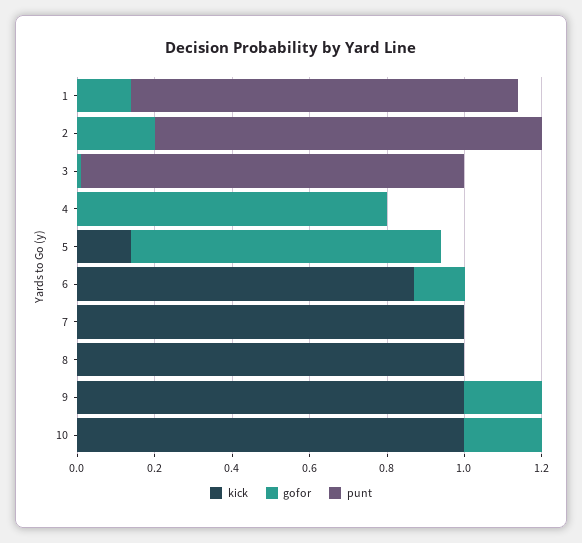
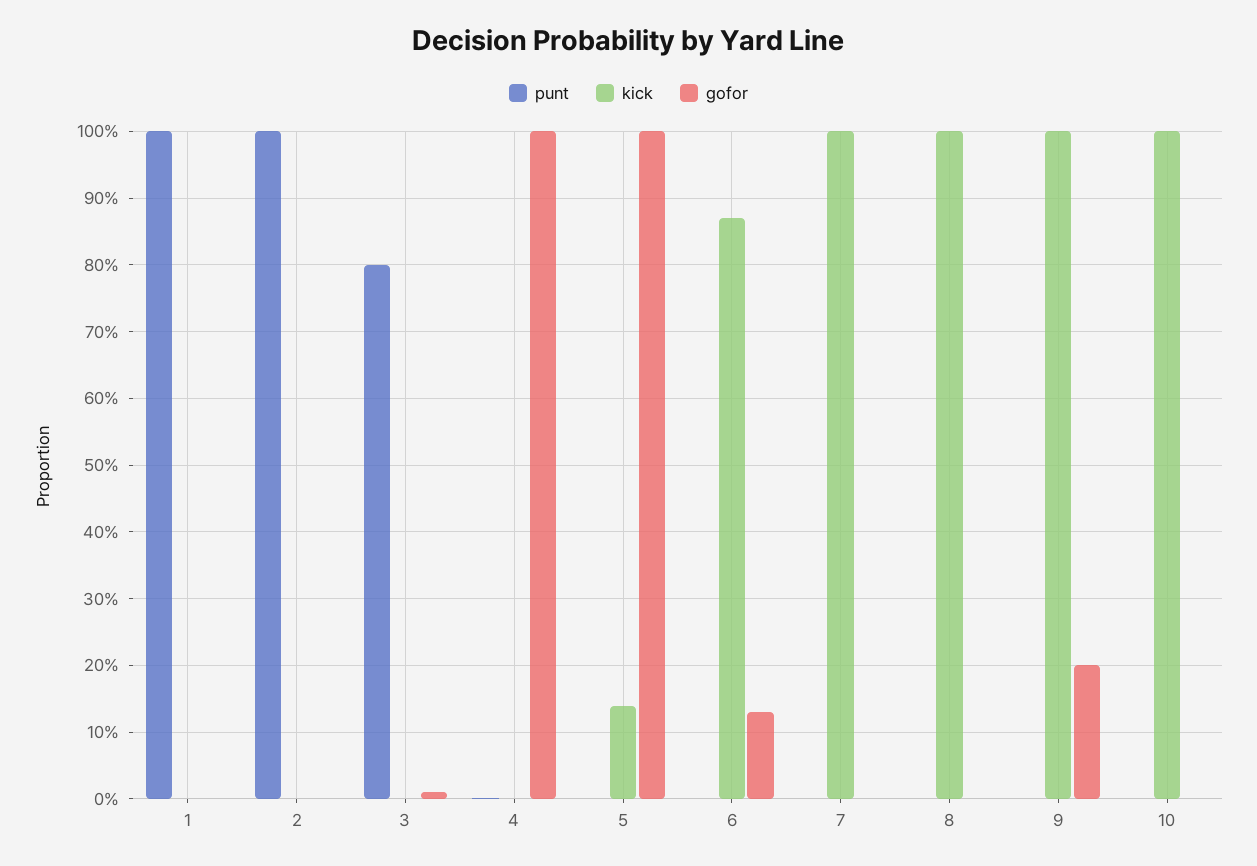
gofor, 1: 0.15 -> 0
gofor, 2: 0.2 -> 0
punt, 3: 1 -> 0.8
gofor, 4: 0.8 -> 1
gofor, 5: 0.8 -> 1
gofor, 10: 0.2 -> 0

